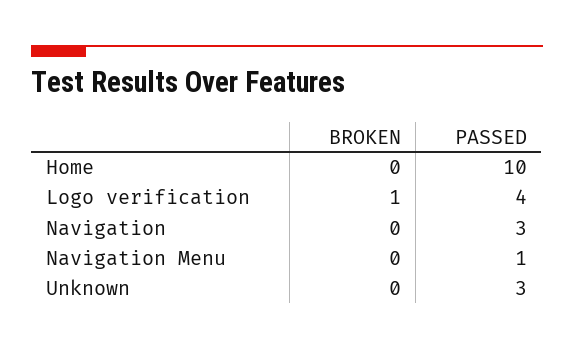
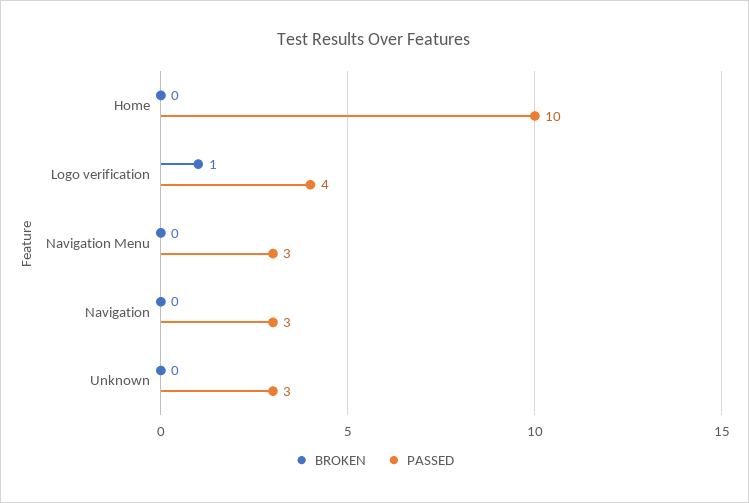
PASSED, Navigation Menu: 1 -> 3

